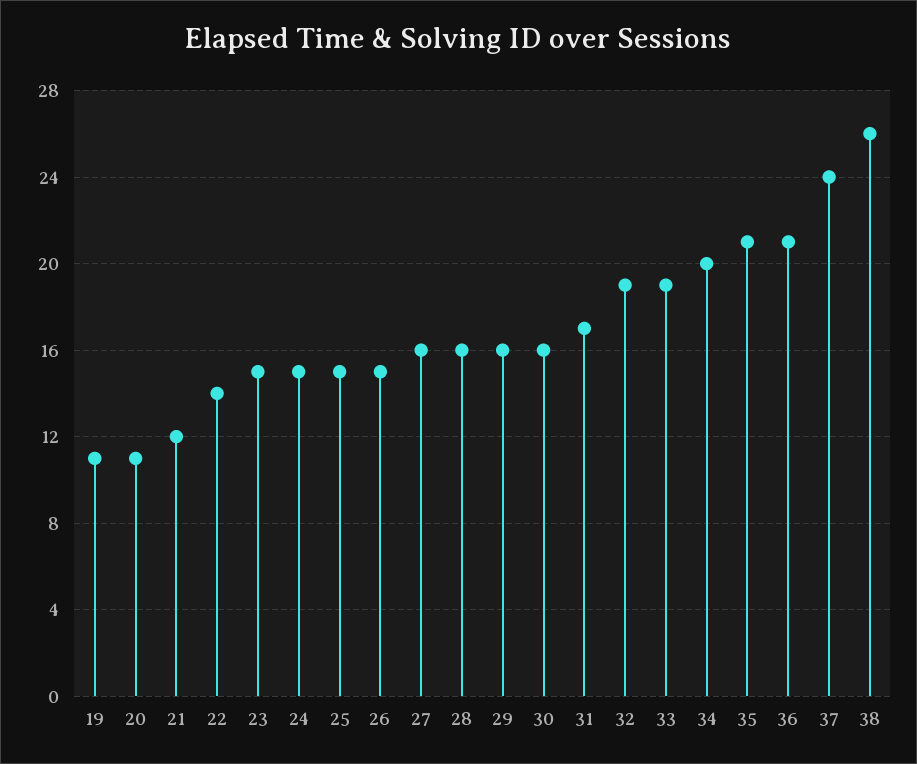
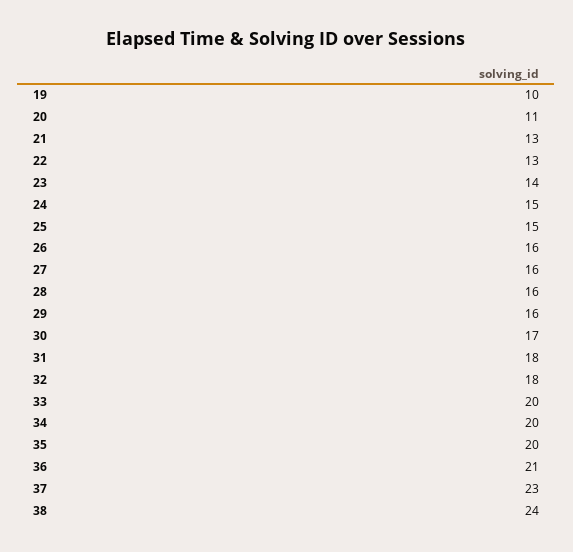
19: 11 -> 10
21: 12 -> 13
22: 14 -> 13
23: 15 -> 14
26: 15 -> 16
30: 16 -> 17
31: 17 -> 18
32: 19 -> 18
33: 19 -> 20
35: 21 -> 20
37: 24 -> 23
38: 26 -> 24

